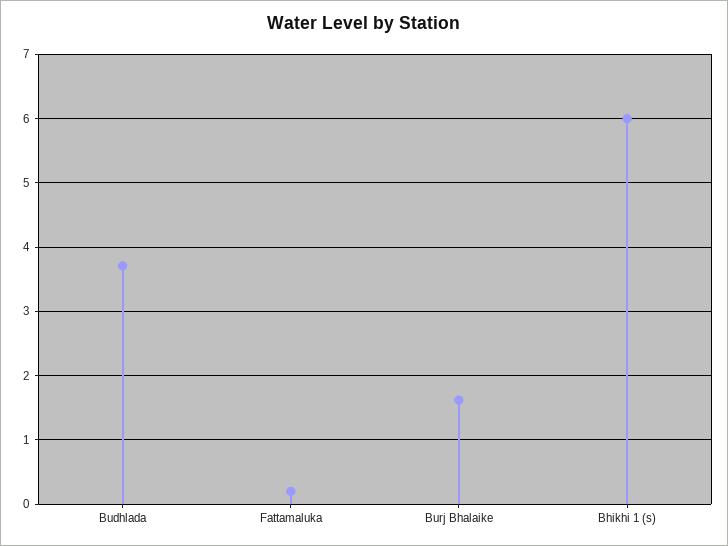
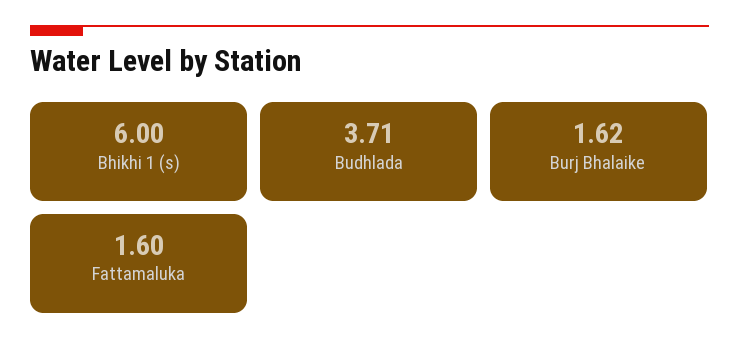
Fattamaluka: 0.2 -> 1.6

